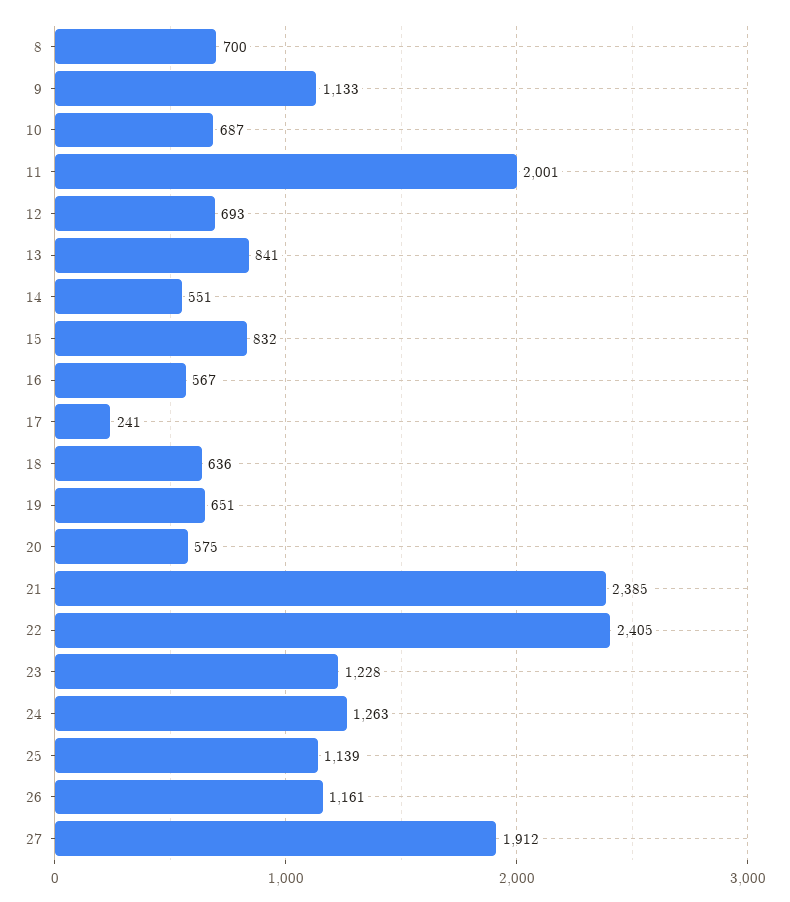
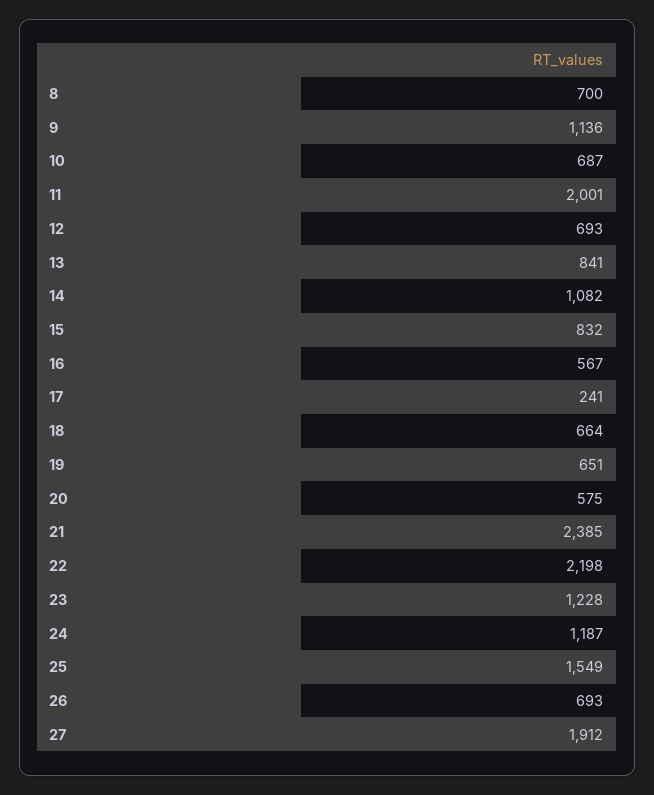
9: 1133 -> 1136
14: 551 -> 1082
18: 636 -> 664
22: 2405 -> 2198
24: 1263 -> 1187
25: 1139 -> 1549
26: 1161 -> 693

